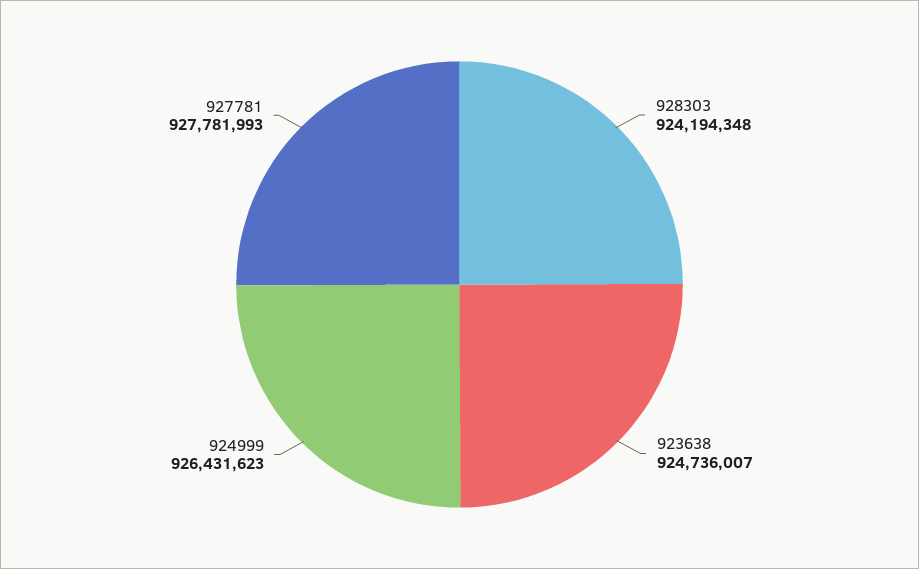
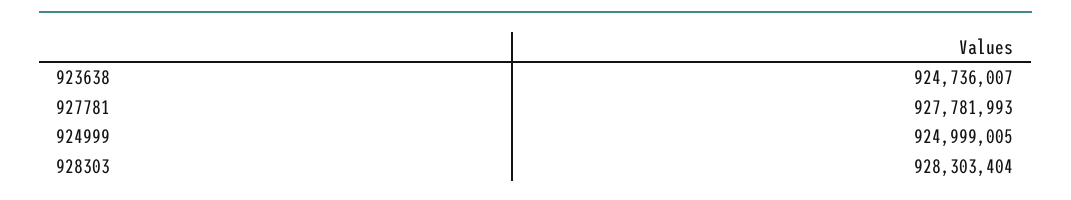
928303: 924194348 -> 928303404
924999: 926431623 -> 924999005

